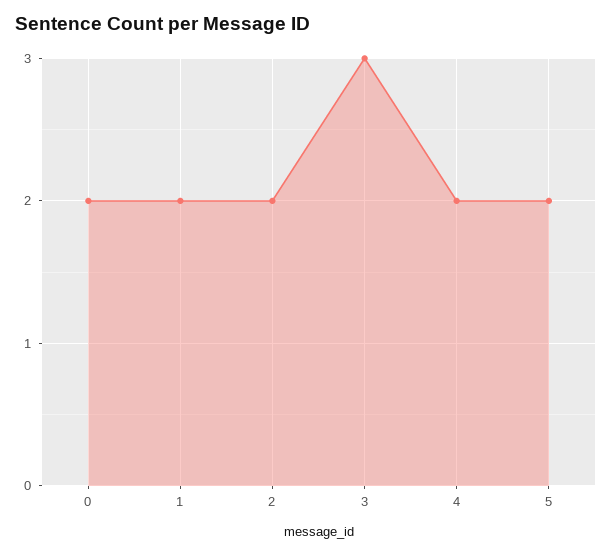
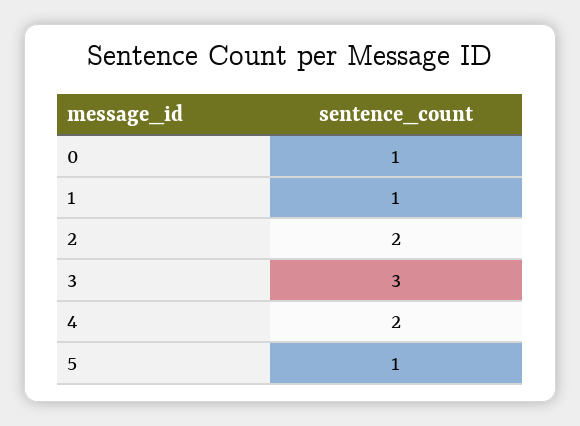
0: 2 -> 1
1: 2 -> 1
5: 2 -> 1

